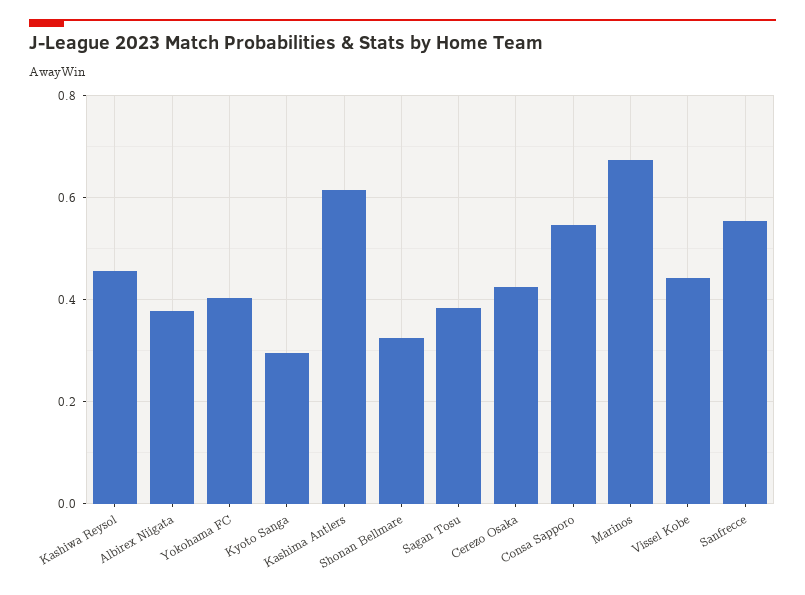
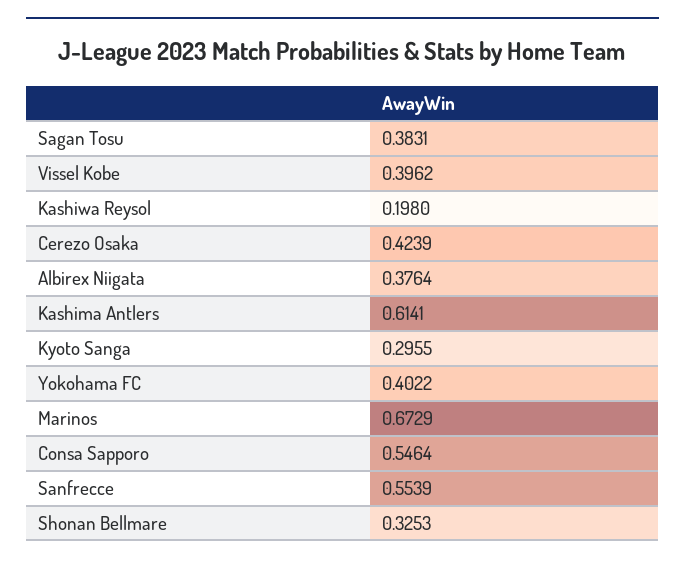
Kashiwa Reysol: 0.46 -> 0.198
Vissel Kobe: 0.44 -> 0.3962

